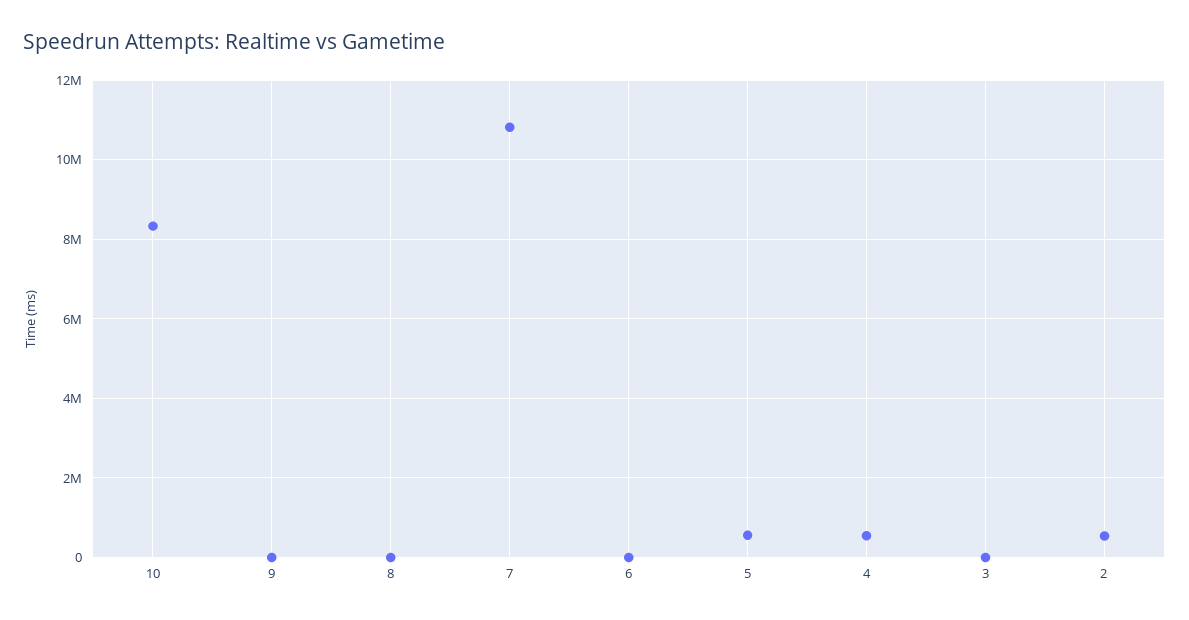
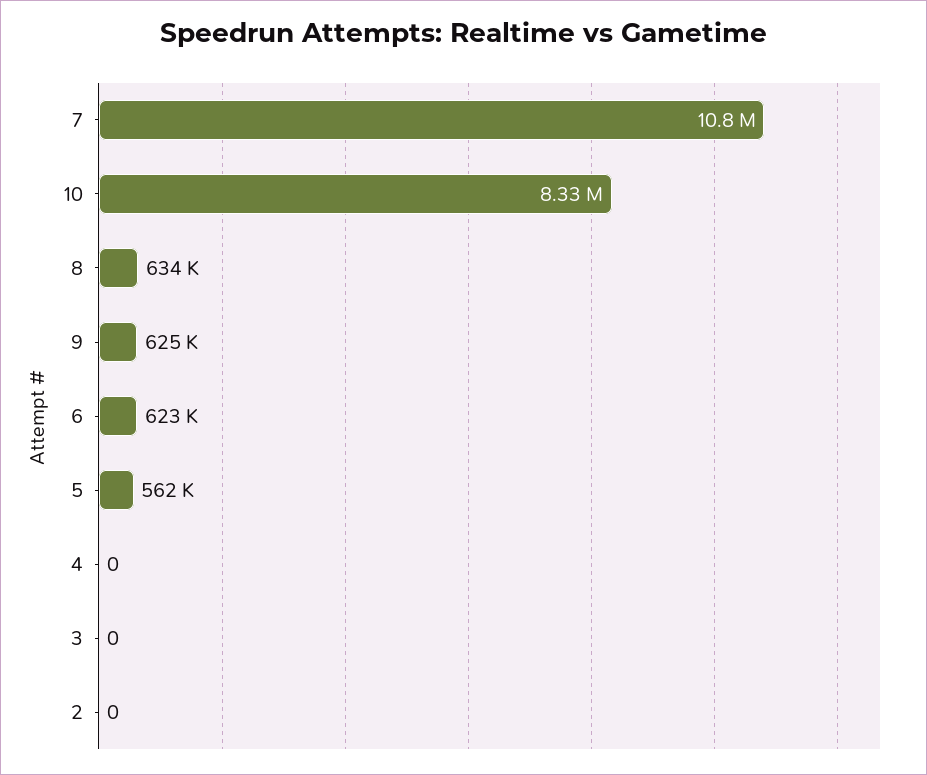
9: 0 -> 625000
8: 0 -> 634000
6: 0 -> 623000
4: 600000 -> 0
2: 600000 -> 0

